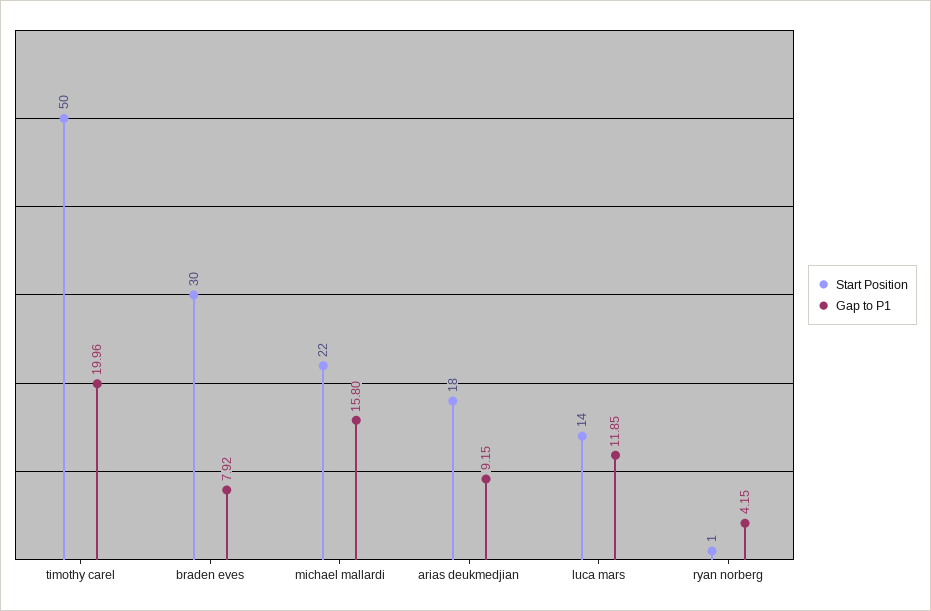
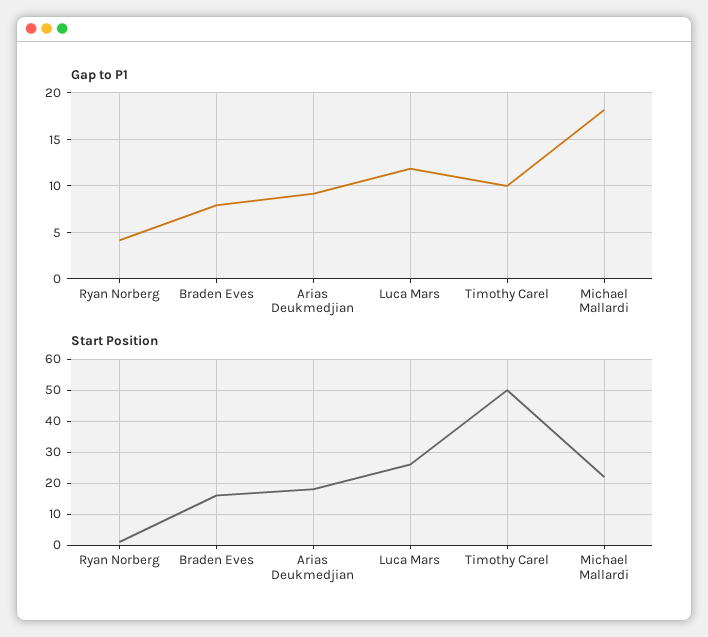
Gap to P1, timothy carel: 19.96 -> 10
Start Position, braden eves: 30 -> 15
Gap to P1, michael mallardi: 15.8 -> 18
Start Position, luca mars: 14 -> 25

